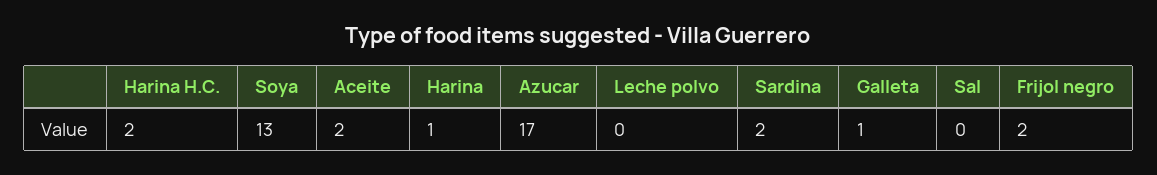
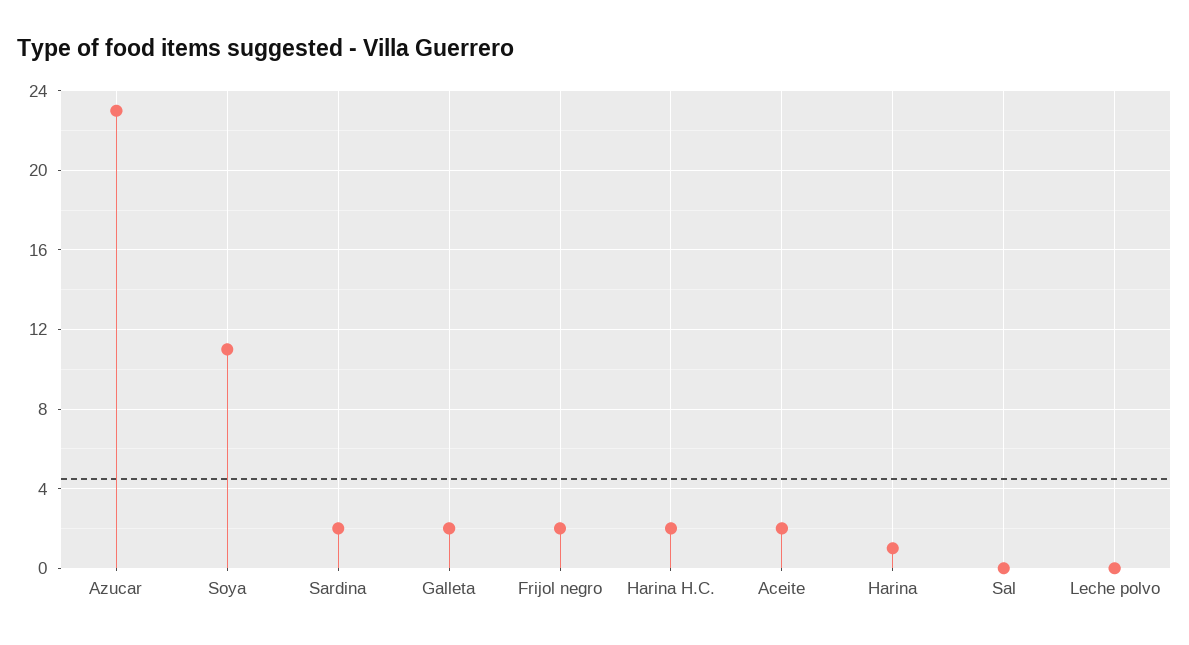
Soya: 13 -> 11
Azucar: 17 -> 23
Galleta: 1 -> 2

